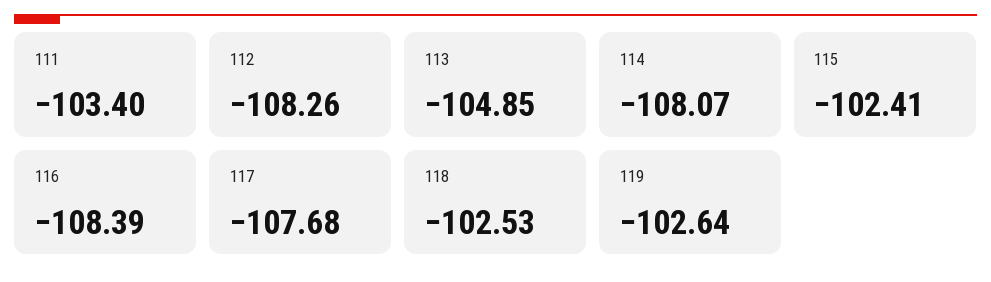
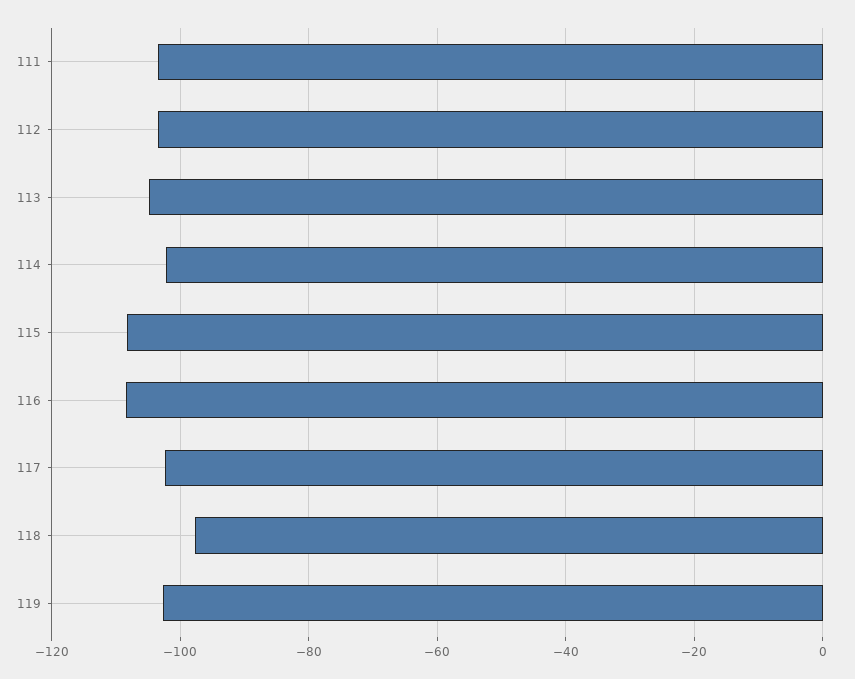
112: -108.26 -> -104
114: -108.07 -> -102
115: -102.41 -> -108
117: -107.68 -> -102
118: -102.53 -> -98

